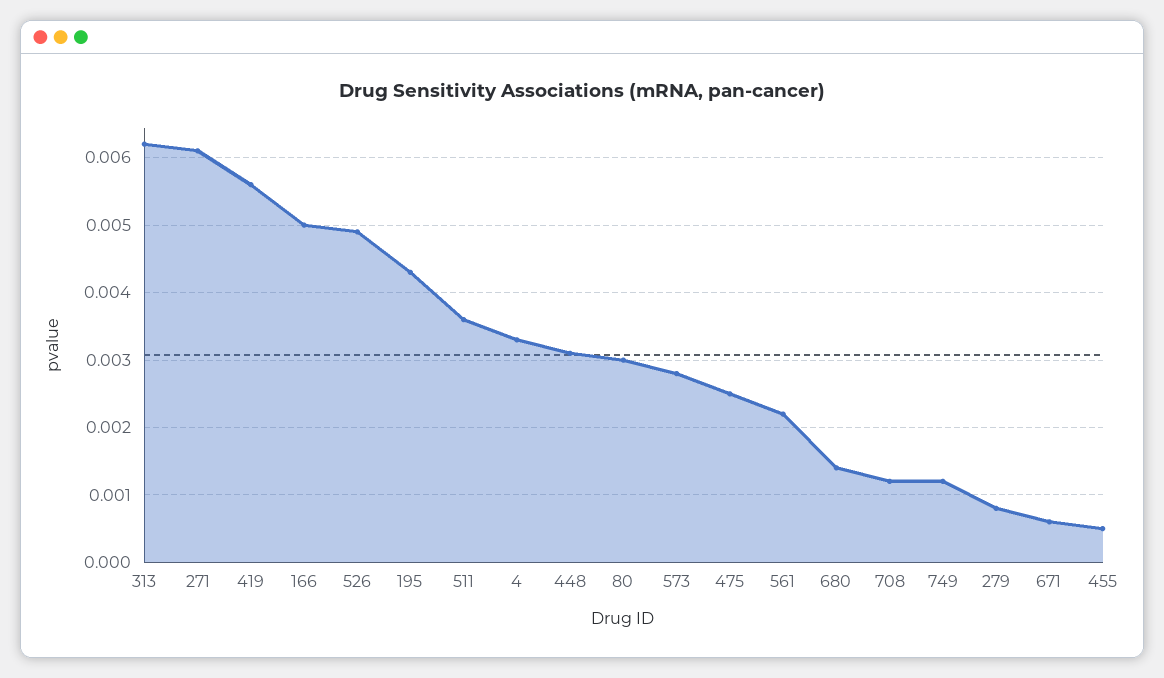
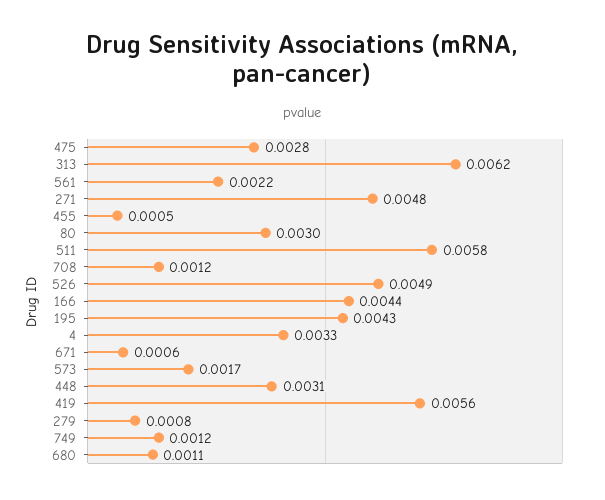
271: 0.0061 -> 0.0048
166: 0.005 -> 0.0044
511: 0.0036 -> 0.0058
573: 0.0028 -> 0.0017
475: 0.0025 -> 0.0028
680: 0.0014 -> 0.0011

